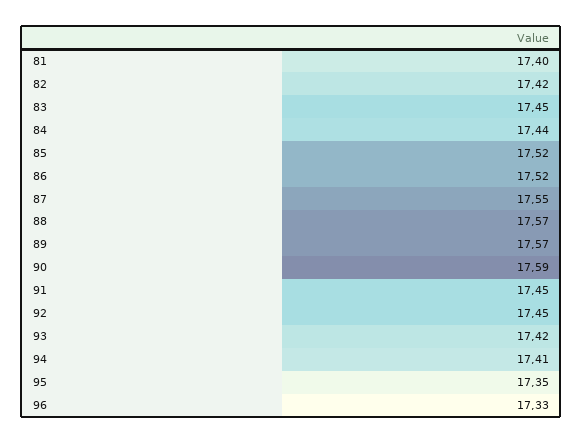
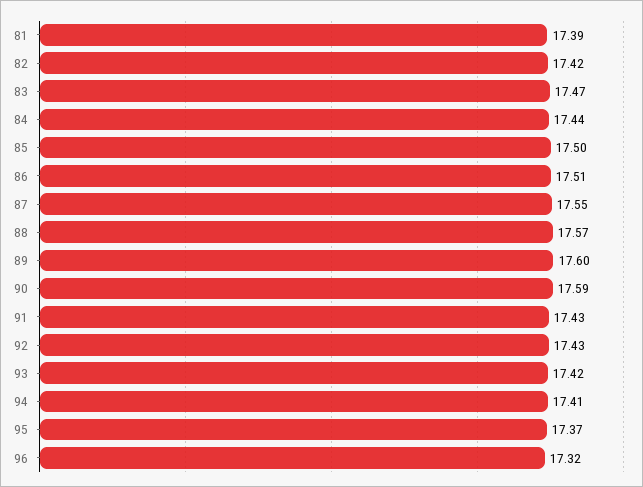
81: 17.4 -> 17.39
83: 17.45 -> 17.47
85: 17.52 -> 17.5
86: 17.52 -> 17.51
89: 17.57 -> 17.6
91: 17.45 -> 17.43
92: 17.45 -> 17.43
95: 17.35 -> 17.37
96: 17.33 -> 17.32

